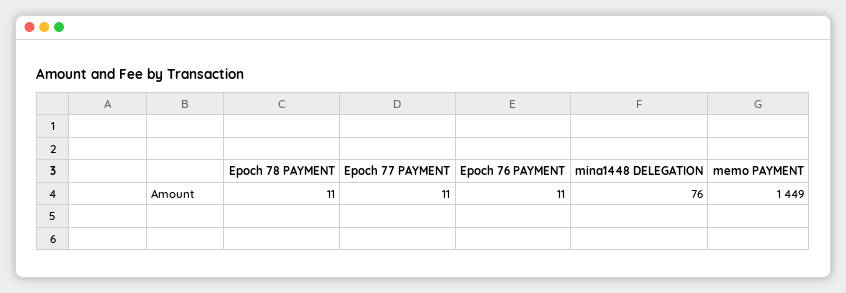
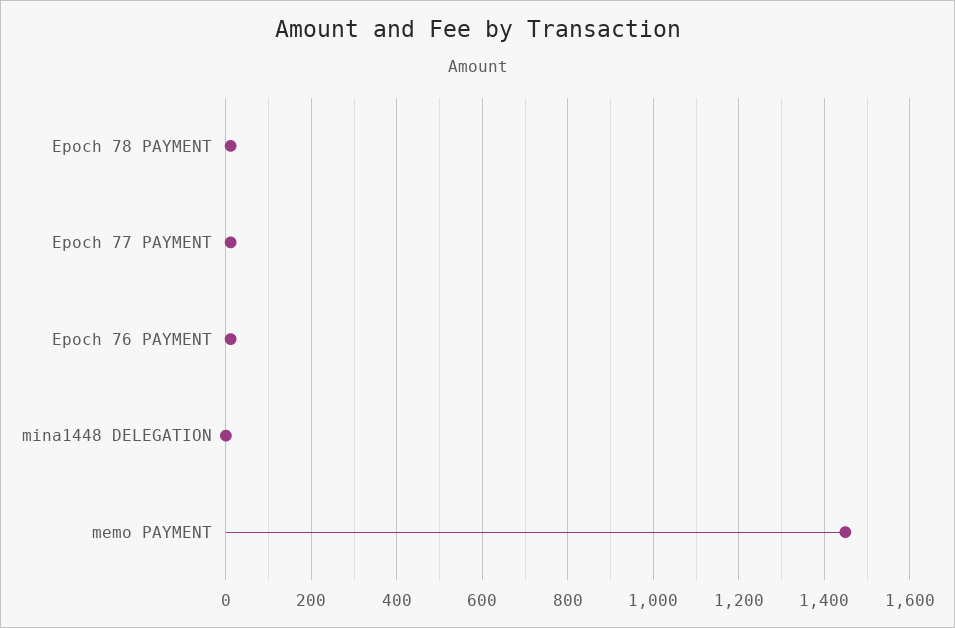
mina1448 DELEGATION: 76 -> 0

